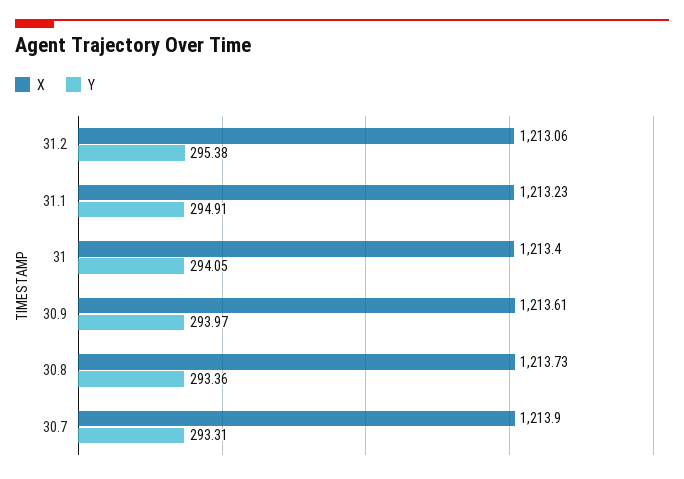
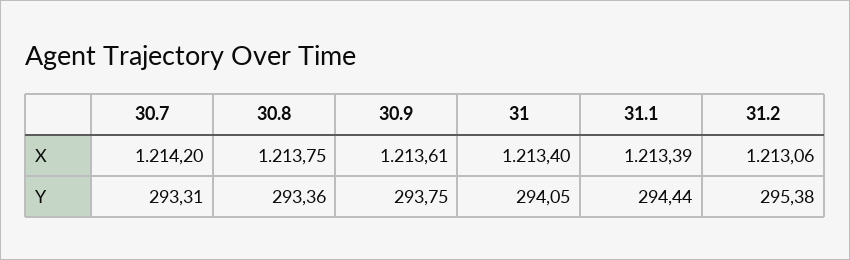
X, 31.1: 1213.23 -> 1213.39
Y, 31.1: 294.91 -> 294.44
Y, 30.9: 293.97 -> 293.75
X, 30.8: 1213.73 -> 1213.75
X, 30.7: 1213.9 -> 1214.2

